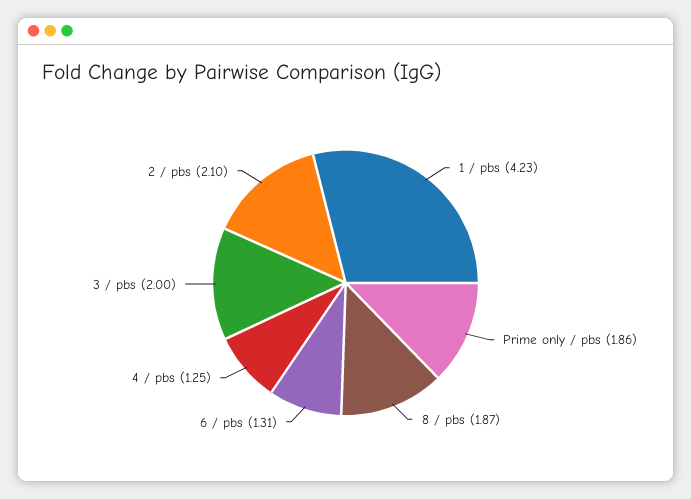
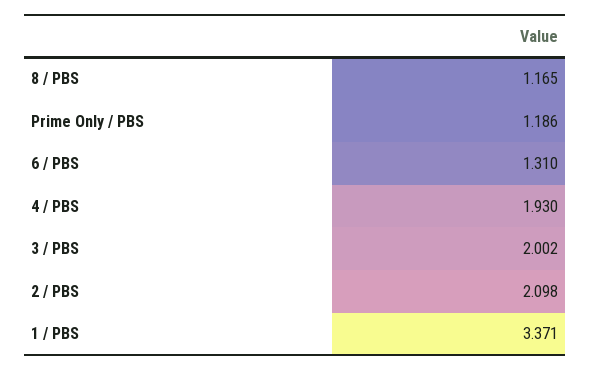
1 / pbs: 4.23 -> 3.371
Prime only / pbs: 1.86 -> 1.186
8 / pbs: 1.87 -> 1.165
4 / pbs: 1.25 -> 1.93

